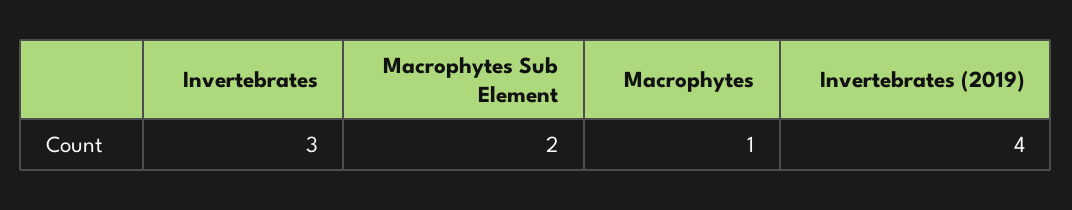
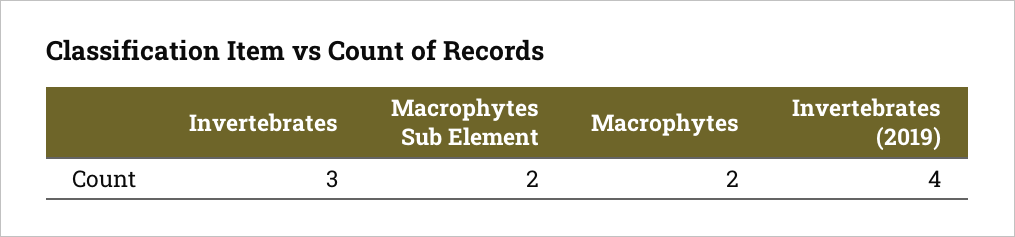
Macrophytes: 1 -> 2

